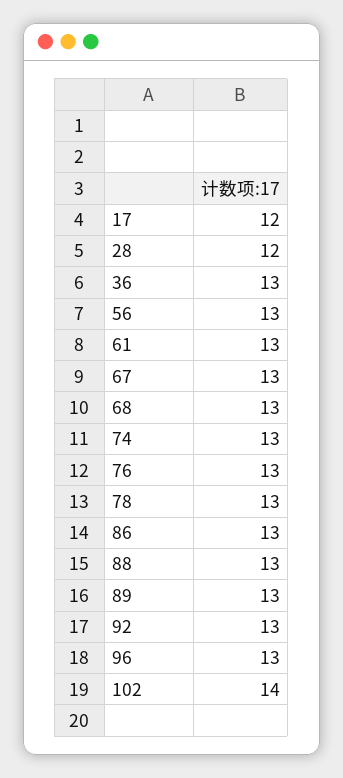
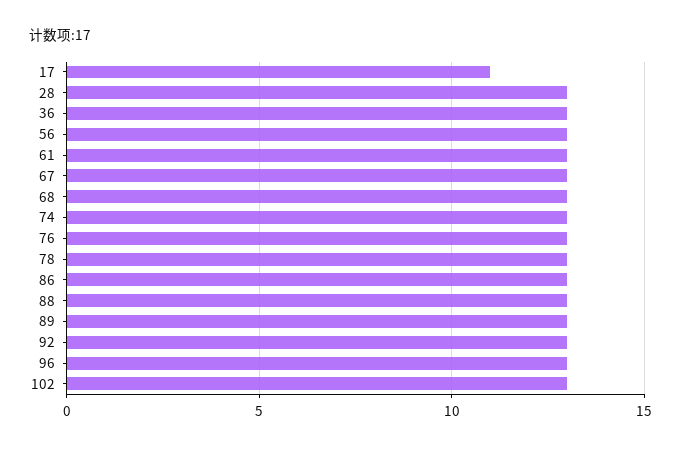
17: 12 -> 11
28: 12 -> 13
102: 14 -> 13

